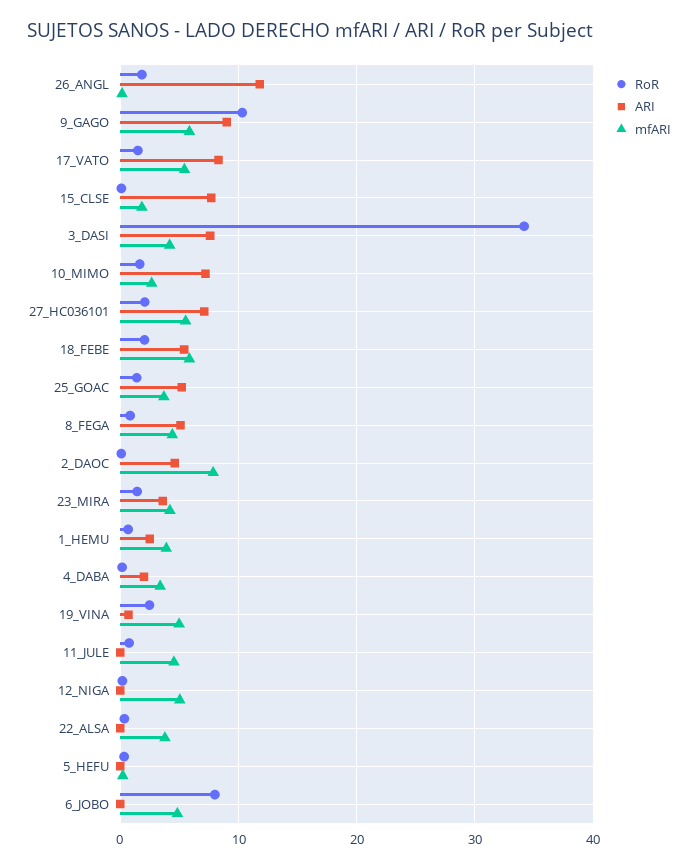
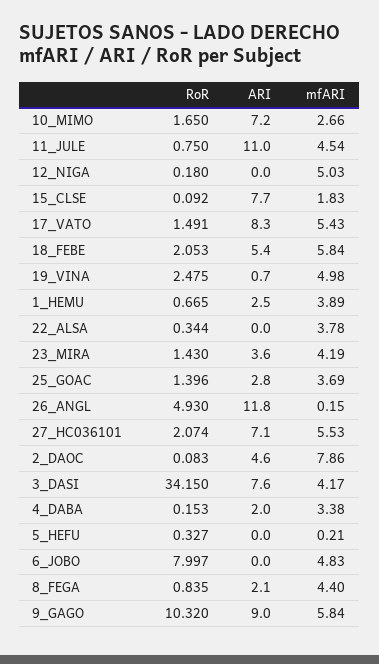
RoR, 26_ANGL: 2 -> 4.93
ARI, 25_GOAC: 5 -> 2.8
ARI, 8_FEGA: 5 -> 2.1
ARI, 11_JULE: 0 -> 11

